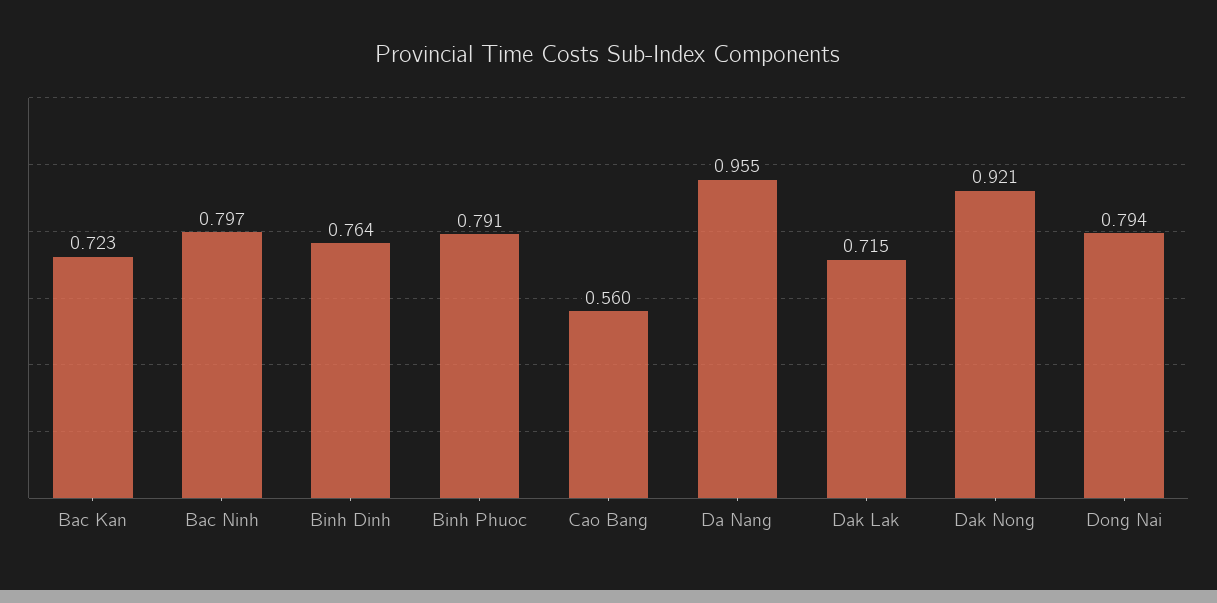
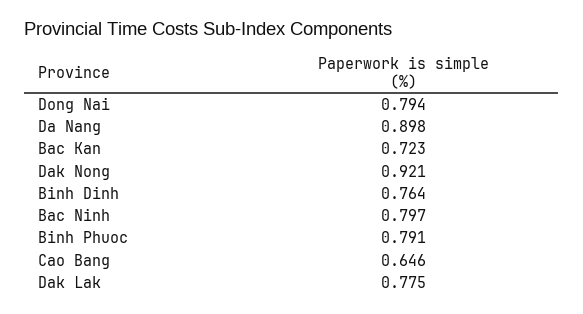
Cao Bang: 0.56 -> 0.646
Da Nang: 0.955 -> 0.898
Dak Lak: 0.715 -> 0.775

